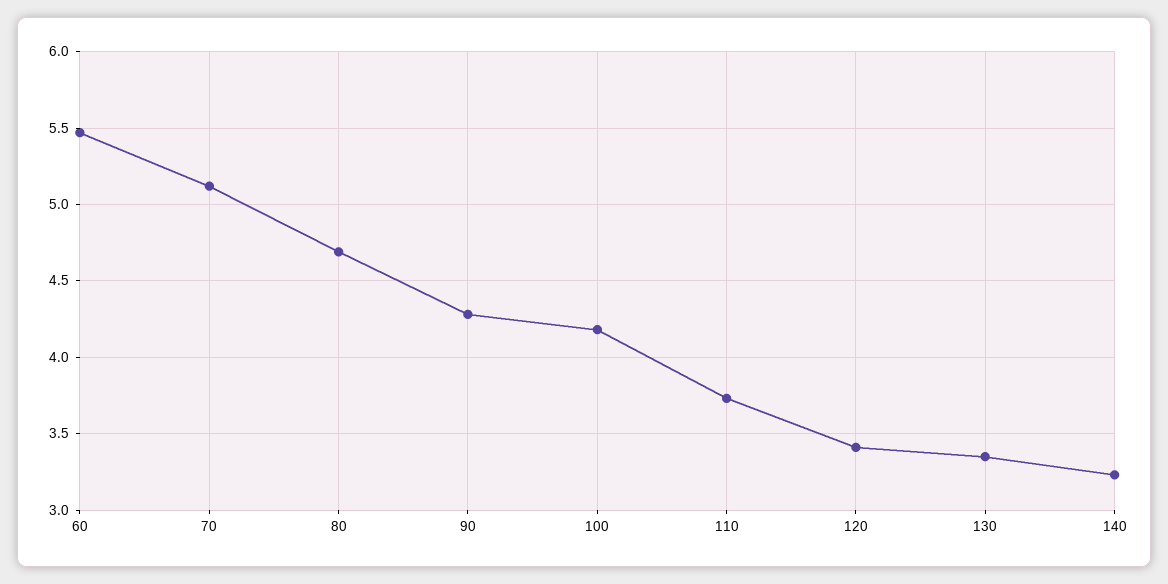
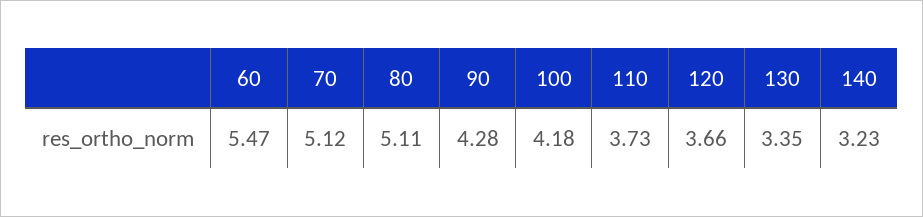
80: 4.7 -> 5.11
120: 3.4 -> 3.66

